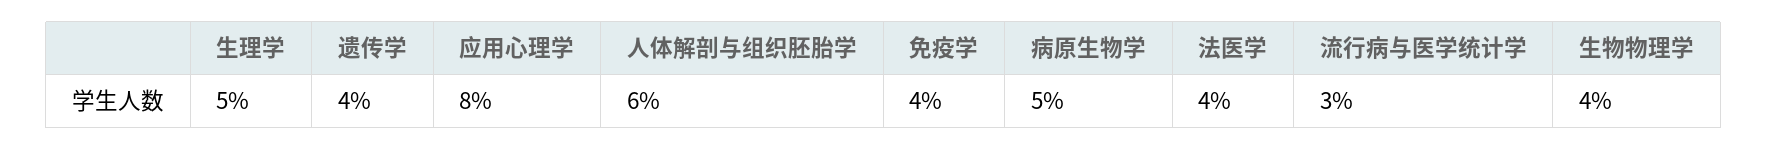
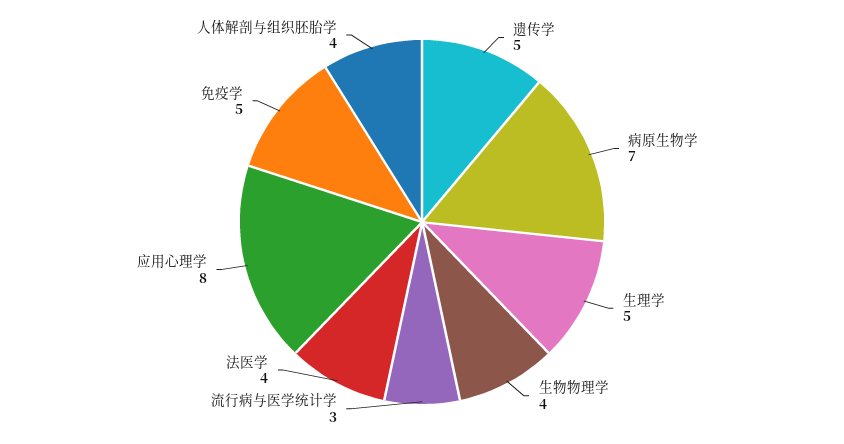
遗传学: 4 -> 5
人体解剖与组织胚胎学: 6 -> 4
免疫学: 4 -> 5
病原生物学: 5 -> 7

